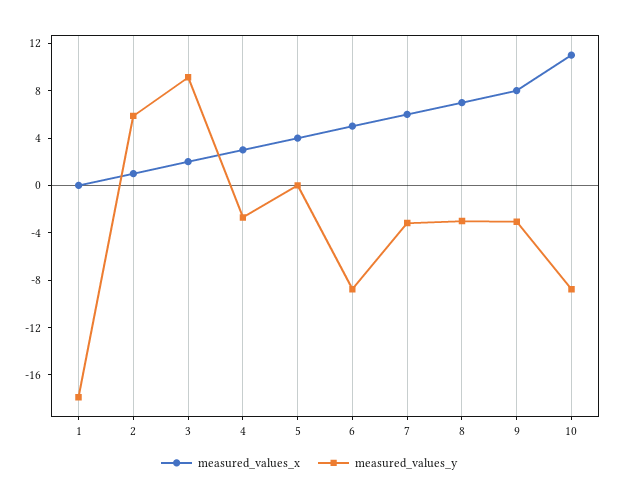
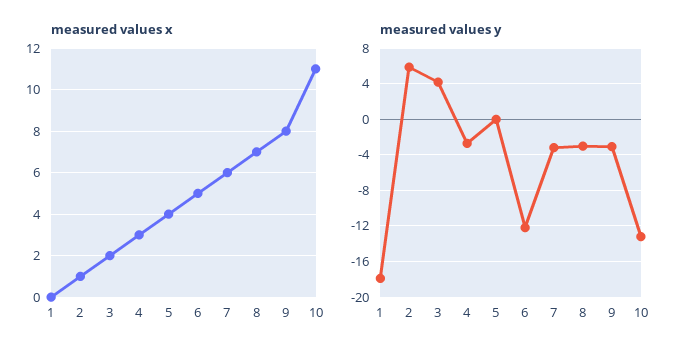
measured_values_y, 3: 9 -> 4
measured_values_y, 6: -9 -> -12
measured_values_y, 10: -9 -> -13

